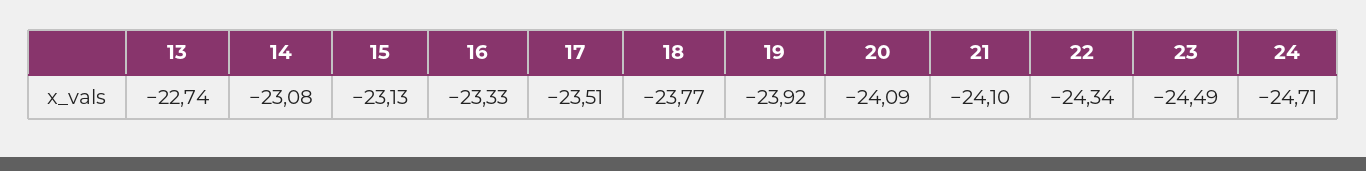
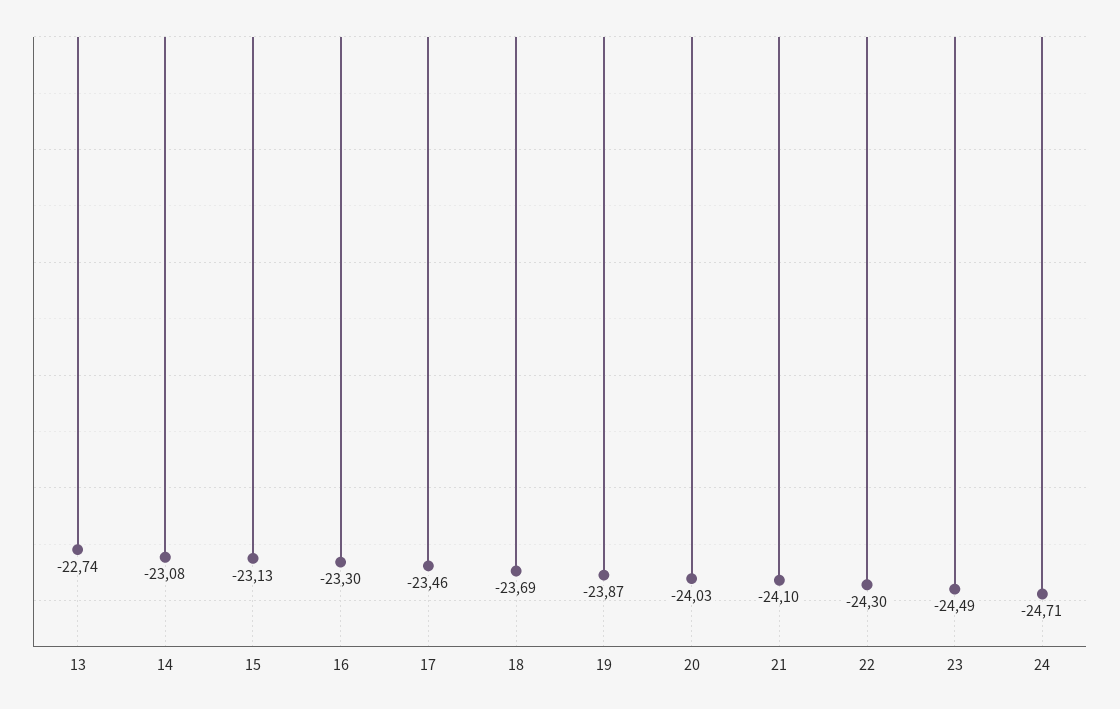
16: -23.33 -> -23.3
17: -23.51 -> -23.46
18: -23.77 -> -23.69
19: -23.92 -> -23.87
20: -24.09 -> -24.03
22: -24.34 -> -24.3

